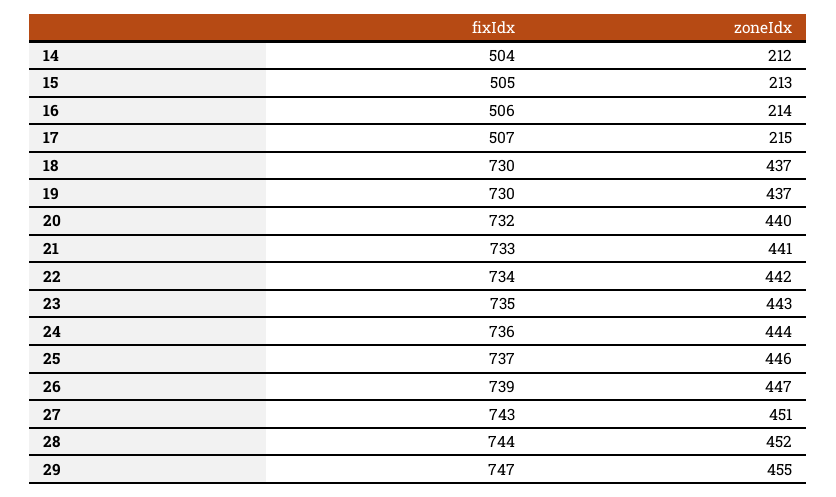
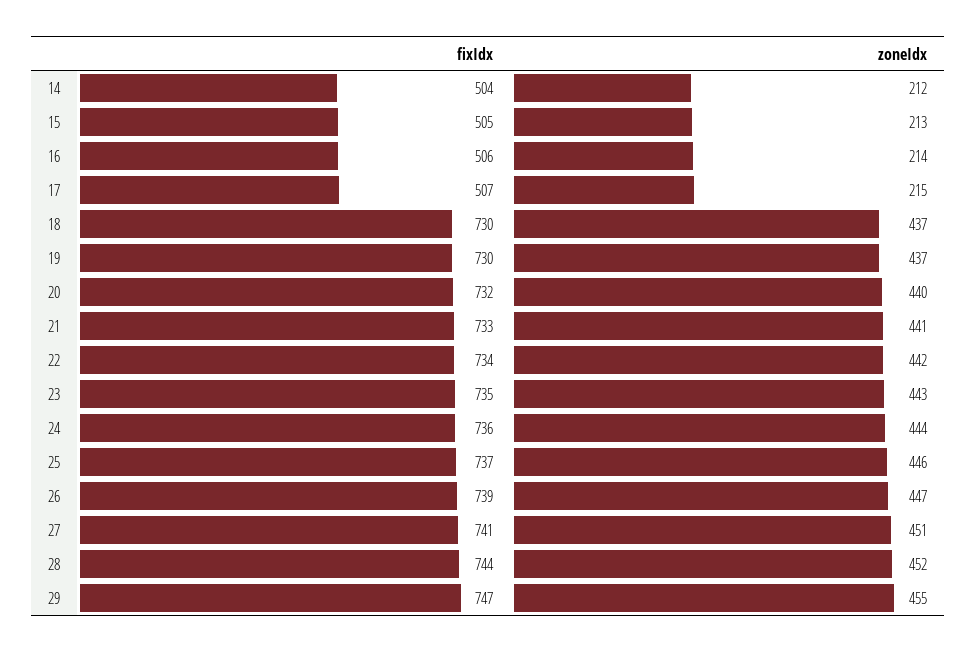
fixIdx, 27: 743 -> 741

